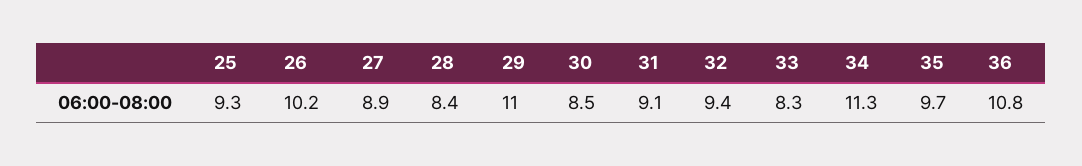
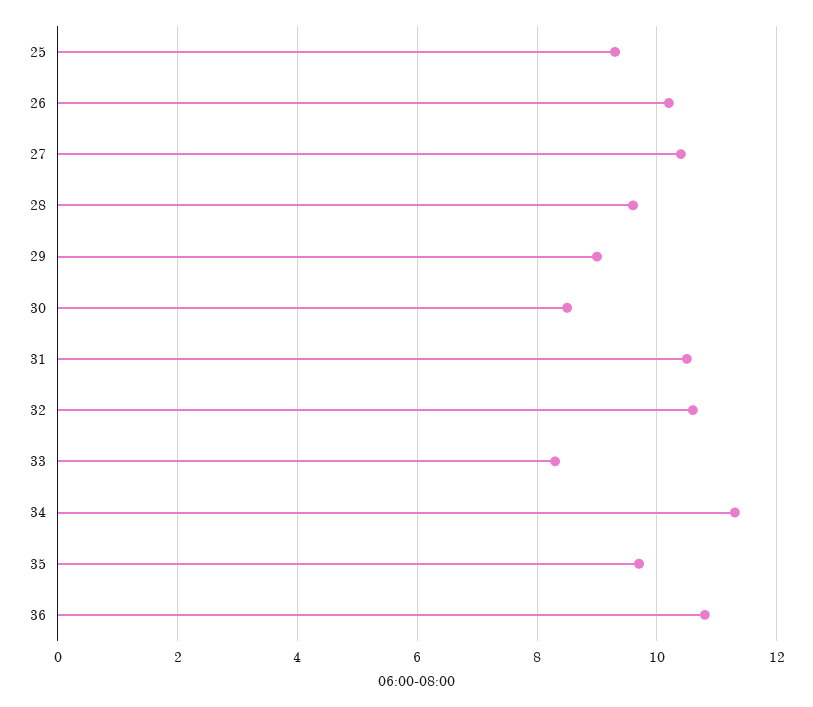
27: 8.9 -> 10.5
28: 8.4 -> 9.5
29: 11 -> 9
31: 9.1 -> 10.5
32: 9.4 -> 10.5

